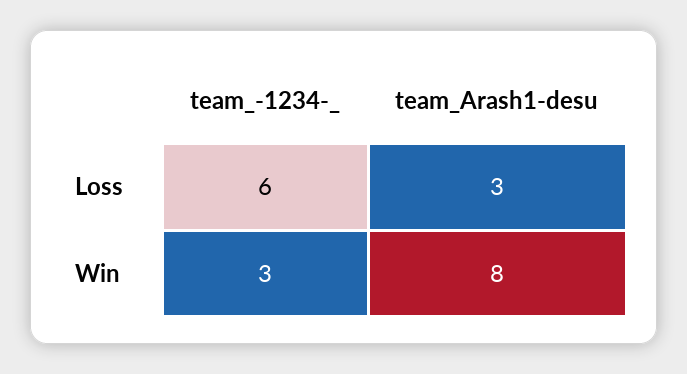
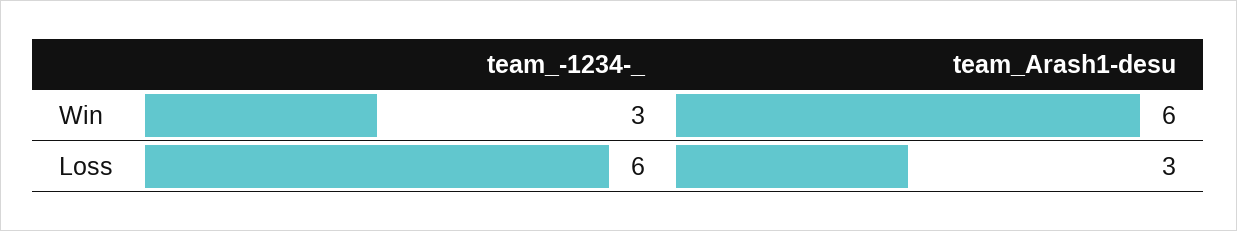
team_Arash1-desu, Win: 8 -> 6

